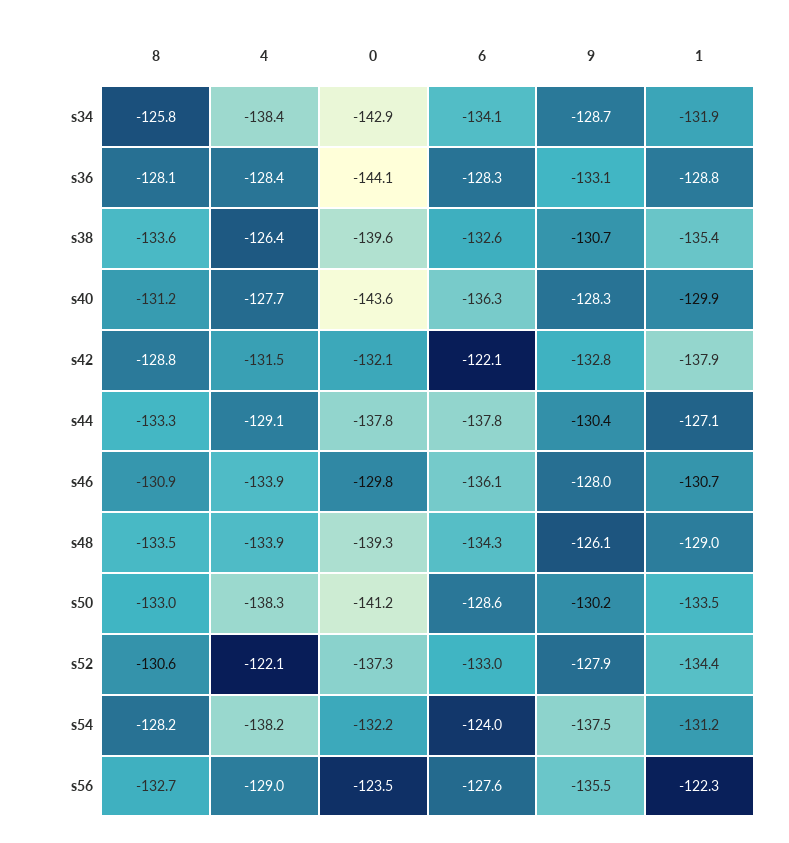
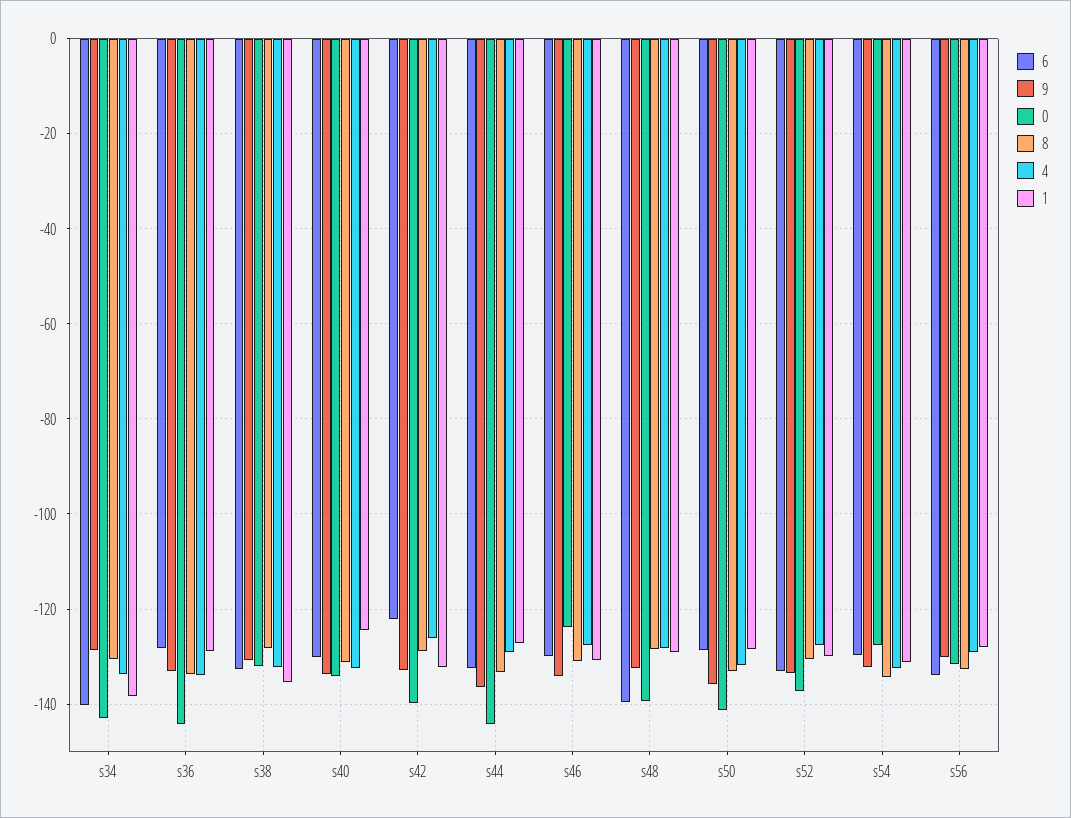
8, s34: -125.8 -> -130
4, s34: -138.4 -> -134
6, s34: -134.1 -> -140
1, s34: -131.9 -> -138
8, s36: -128.1 -> -134
4, s36: -128.4 -> -134
8, s38: -133.6 -> -128
4, s38: -126.4 -> -132
0, s38: -139.6 -> -132
4, s40: -127.7 -> -132
0, s40: -143.6 -> -134
6, s40: -136.3 -> -130
9, s40: -128.3 -> -134
1, s40: -129.9 -> -124
4, s42: -131.5 -> -126
0, s42: -132.1 -> -140
1, s42: -137.9 -> -132
0, s44: -137.8 -> -144
6, s44: -137.8 -> -132
9, s44: -130.4 -> -136
4, s46: -133.9 -> -128
0, s46: -129.8 -> -124
6, s46: -136.1 -> -130
9, s46: -128 -> -134
8, s48: -133.5 -> -128
4, s48: -133.9 -> -128
6, s48: -134.3 -> -140
9, s48: -126.1 -> -132
4, s50: -138.3 -> -132
9, s50: -130.2 -> -136
1, s50: -133.5 -> -128
4, s52: -122.1 -> -128
9, s52: -127.9 -> -134
1, s52: -134.4 -> -130
8, s54: -128.2 -> -134
4, s54: -138.2 -> -132
0, s54: -132.2 -> -128
6, s54: -124 -> -130
9, s54: -137.5 -> -132
0, s56: -123.5 -> -132
6, s56: -127.6 -> -134
9, s56: -135.5 -> -130
1, s56: -122.3 -> -128

